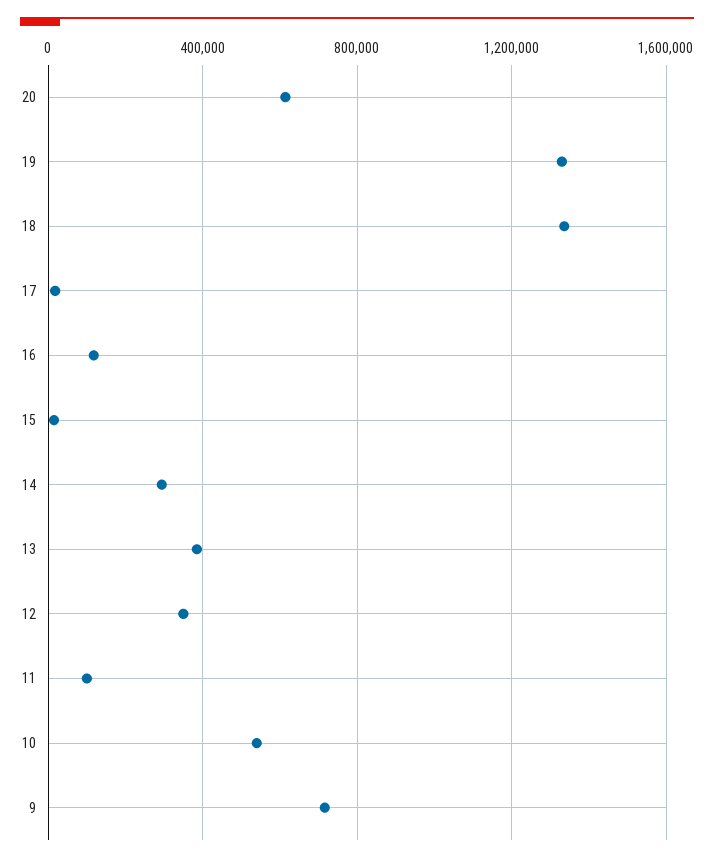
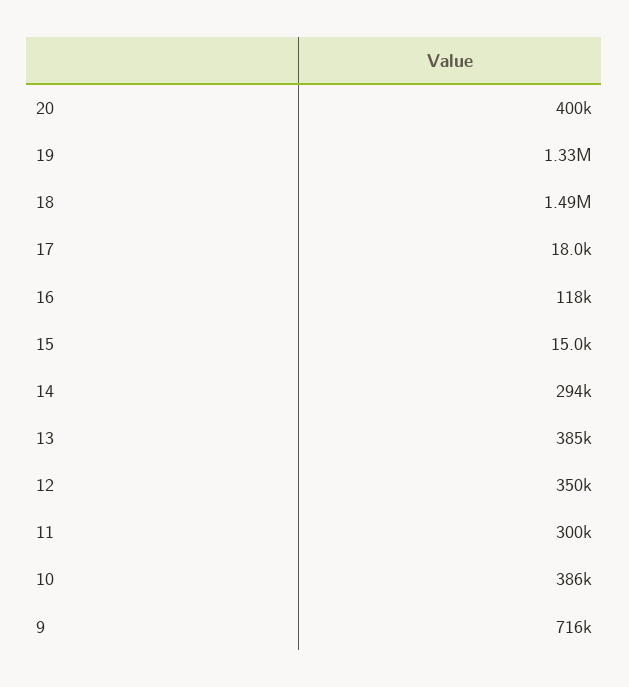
20: 600000 -> 400000
18: 1350000 -> 1490000
11: 100000 -> 300000
10: 550000 -> 386000

